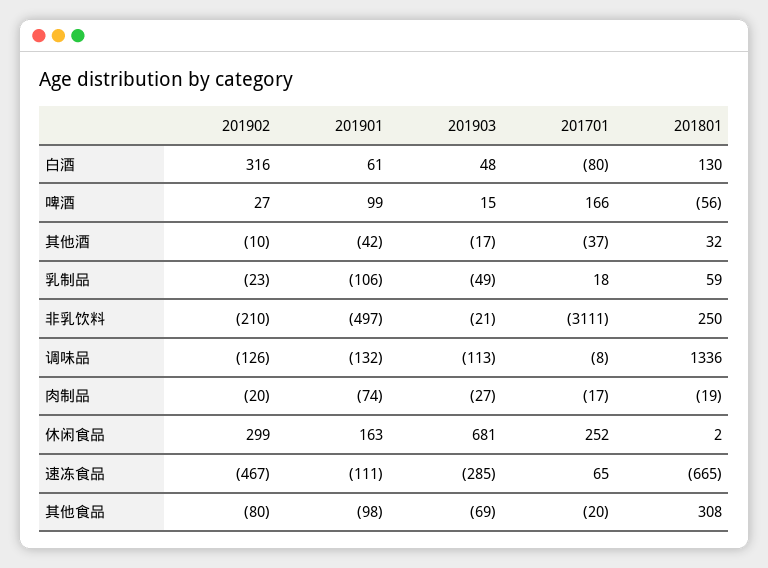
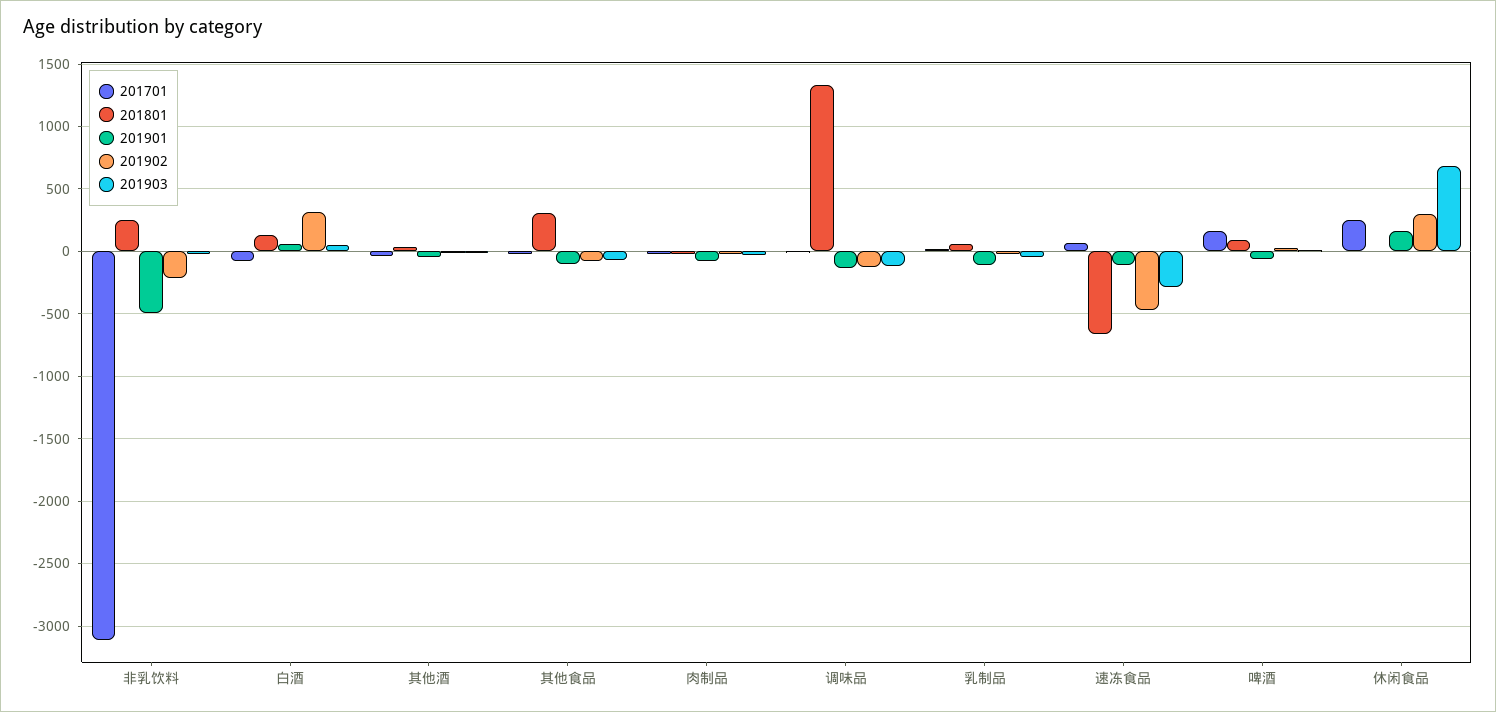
201901, 啤酒: 99 -> -50
201801, 啤酒: -56 -> 100

